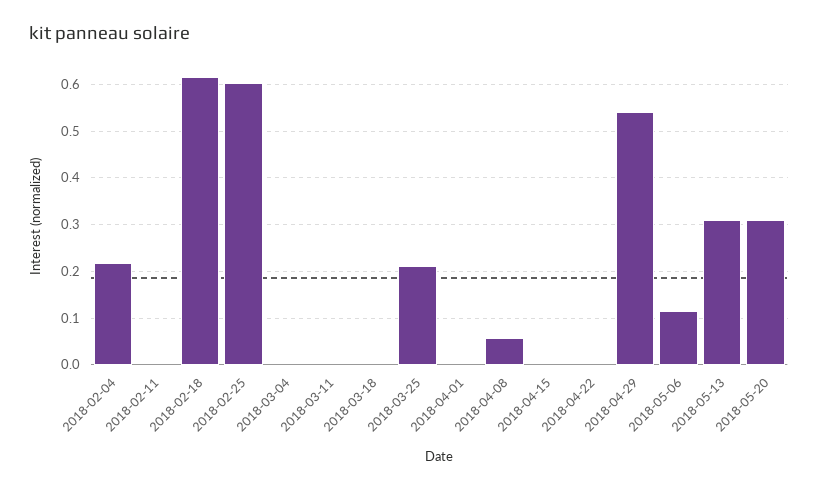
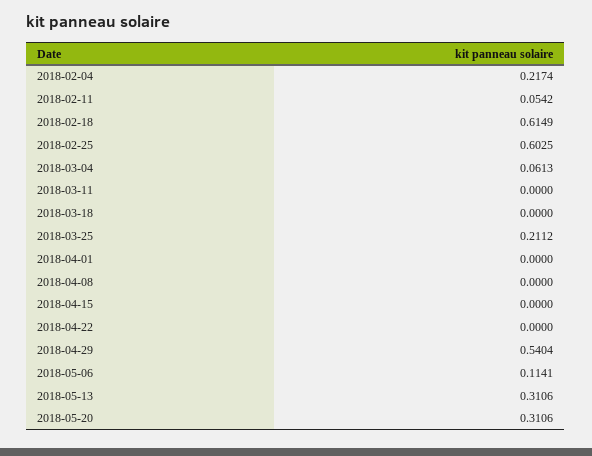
2018-02-11: 0 -> 0.0542
2018-03-04: 0 -> 0.0613
2018-04-08: 0.06 -> 0

